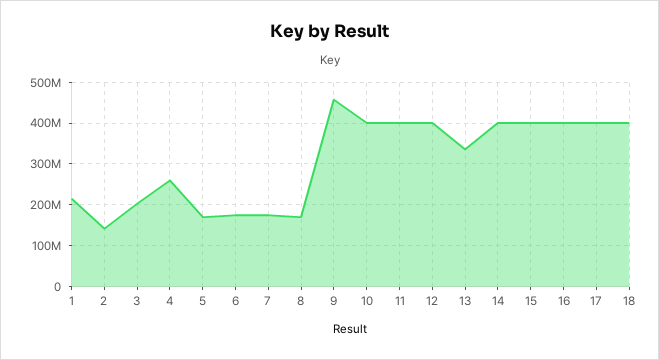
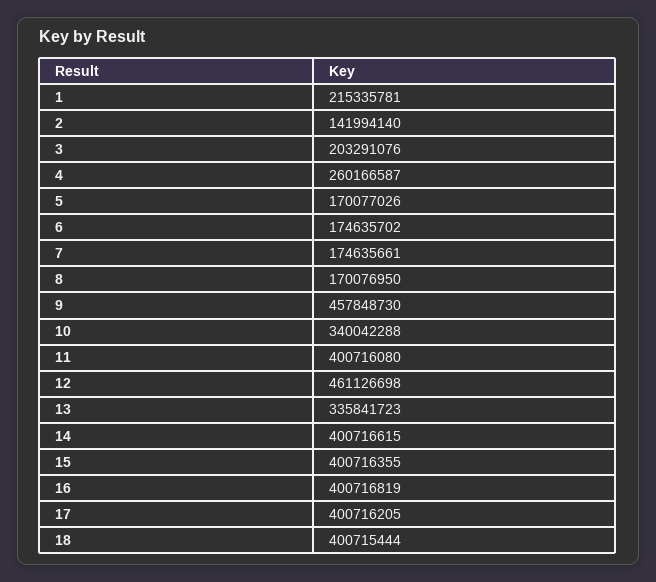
10: 400000000 -> 340042288
12: 400000000 -> 461126698

